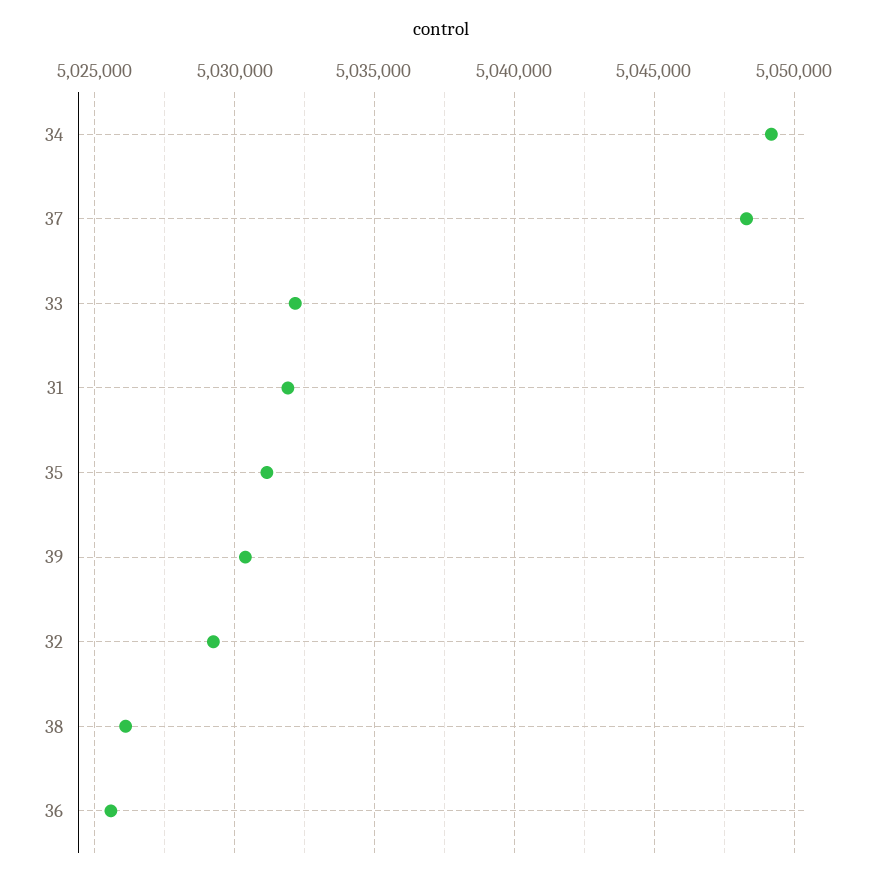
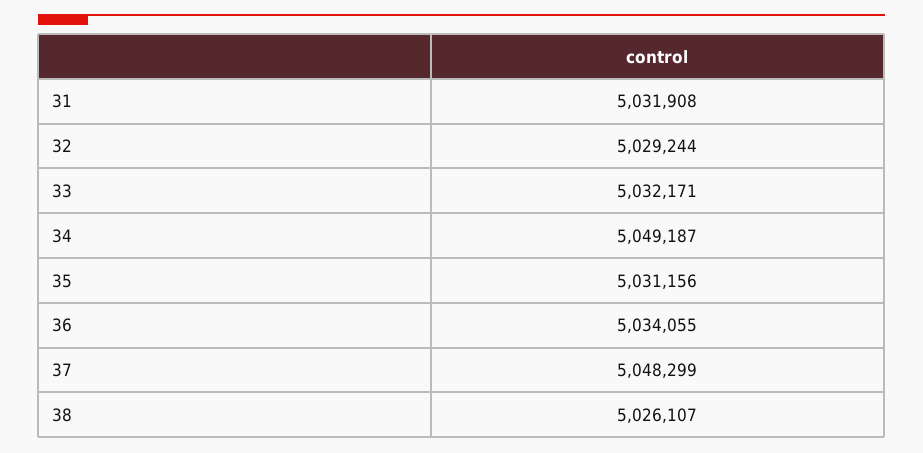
39: 5030500 -> none
36: 5025500 -> 5034055

